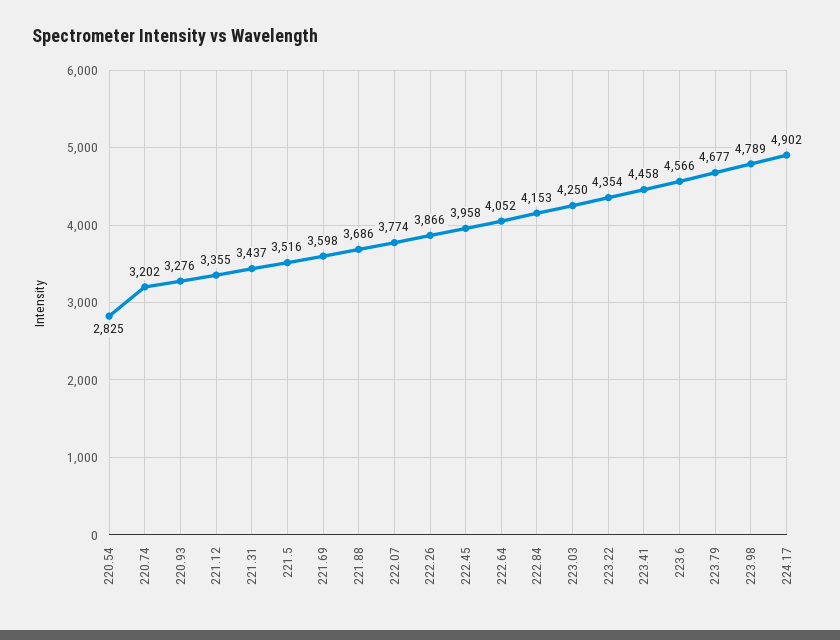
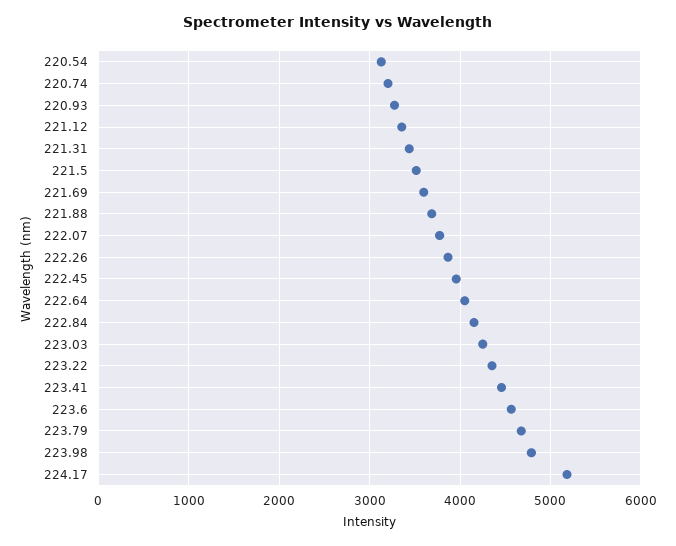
220.54: 2825 -> 3100
224.17: 4902 -> 5200

